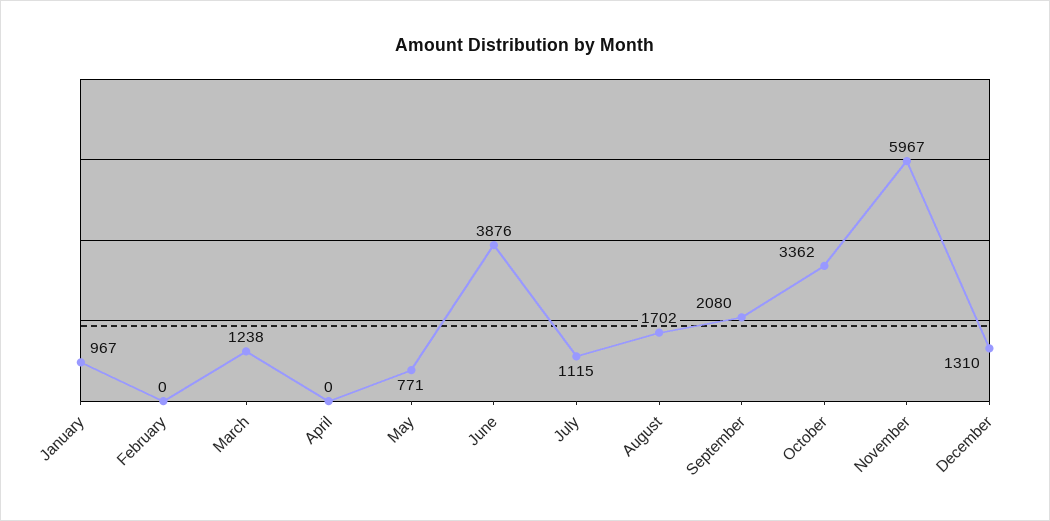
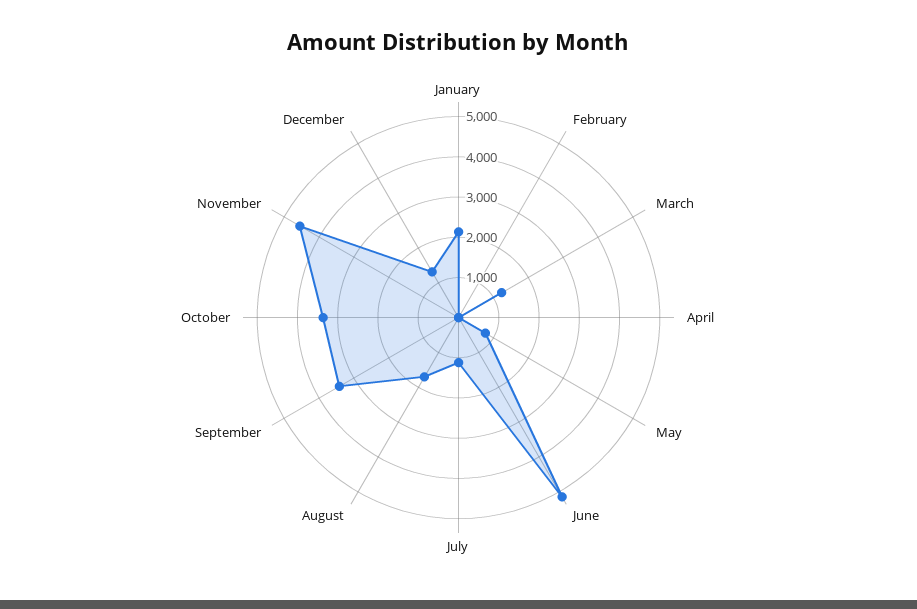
January: 967 -> 2200
June: 3876 -> 5200
September: 2080 -> 3400
November: 5967 -> 4600

